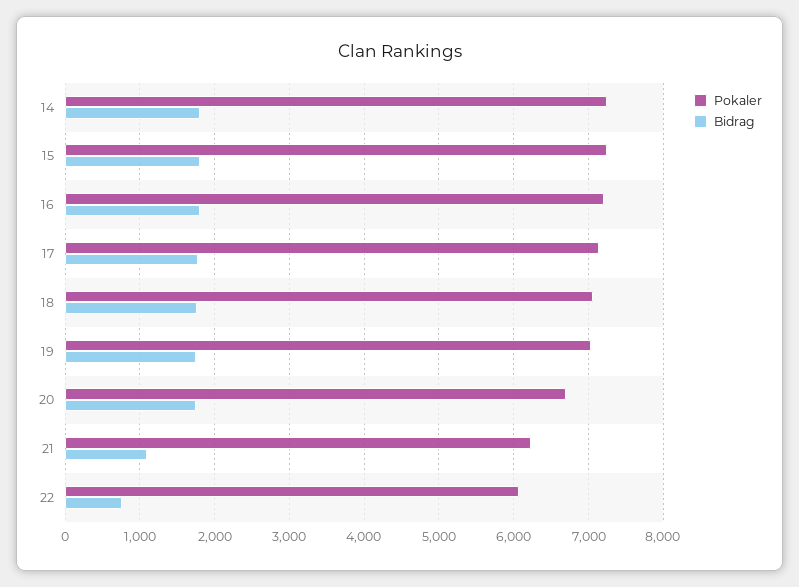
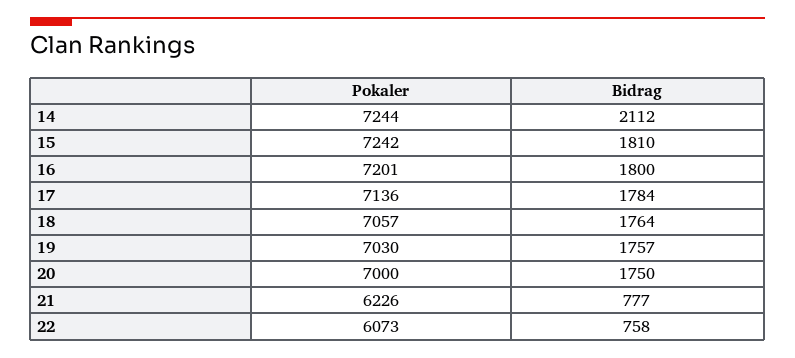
Bidrag, 14: 1800 -> 2112
Pokaler, 20: 6700 -> 7000
Bidrag, 21: 1100 -> 777

